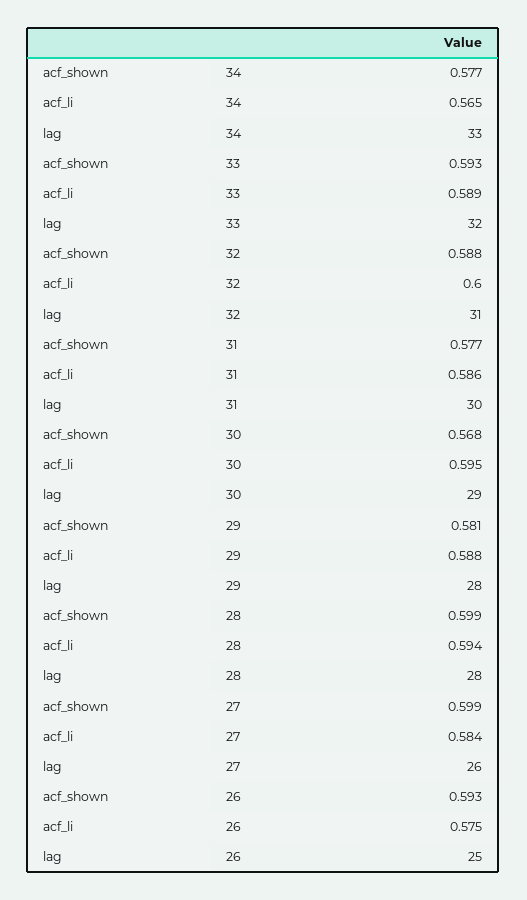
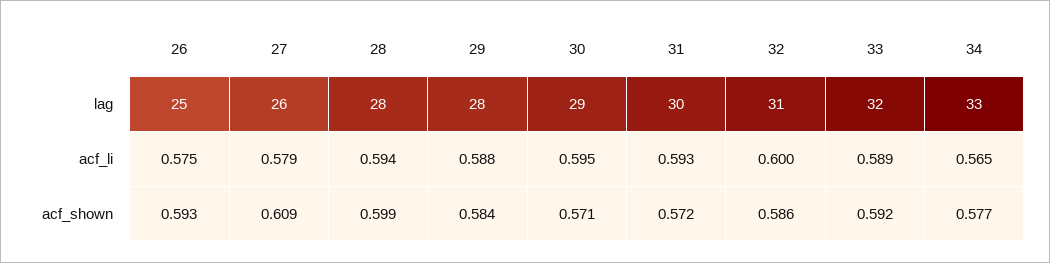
acf_shown, 33: 0.593 -> 0.592
acf_shown, 32: 0.588 -> 0.586
acf_shown, 31: 0.577 -> 0.572
acf_li, 31: 0.586 -> 0.593
acf_shown, 30: 0.568 -> 0.571
acf_shown, 29: 0.581 -> 0.584
acf_shown, 27: 0.599 -> 0.609
acf_li, 27: 0.584 -> 0.579

